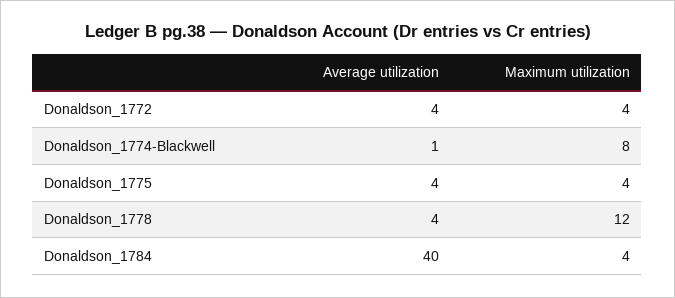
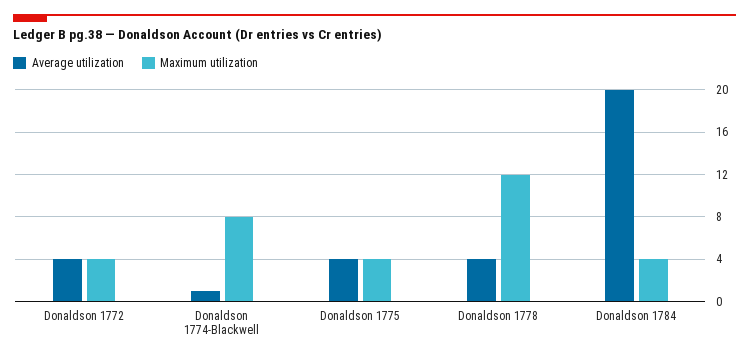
Average utilization, Donaldson_1784: 40 -> 20

